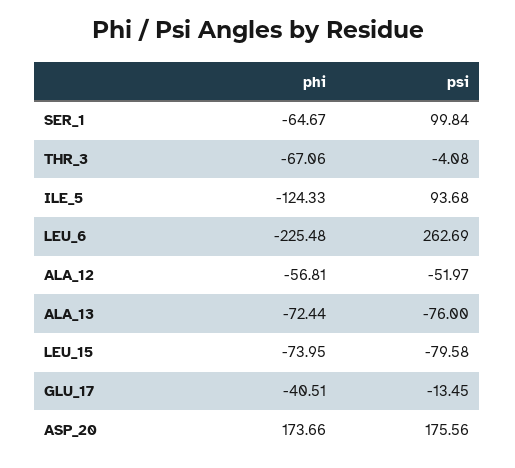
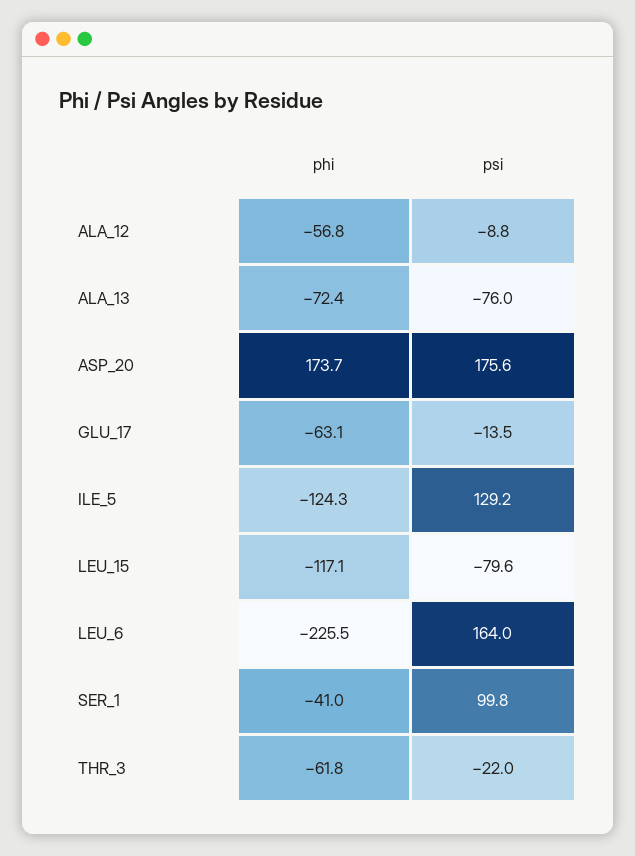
phi, SER_1: -64.67 -> -41
phi, THR_3: -67.06 -> -61.8
psi, THR_3: -4.08 -> -22
psi, ILE_5: 93.68 -> 129.2
psi, LEU_6: 262.69 -> 164
psi, ALA_12: -51.97 -> -8.8
phi, LEU_15: -73.95 -> -117.1
phi, GLU_17: -40.51 -> -63.1

